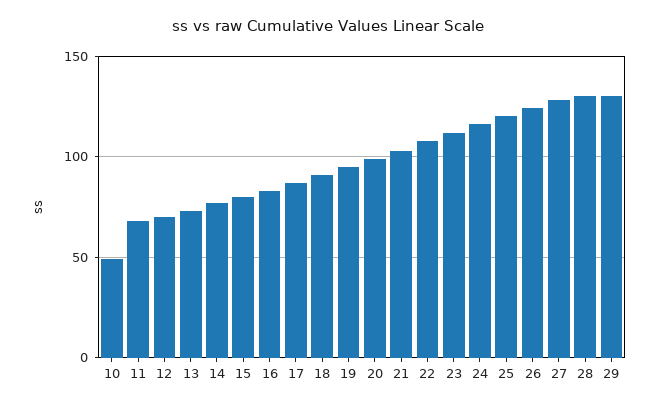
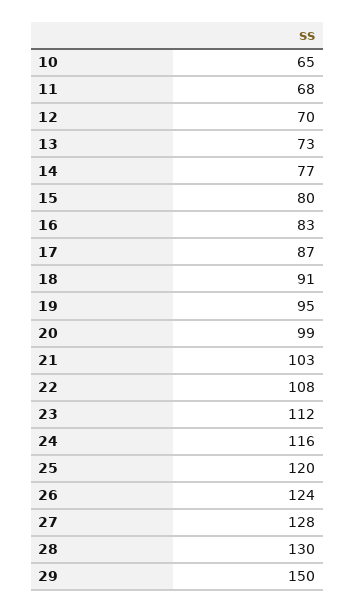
10: 50 -> 65
29: 130 -> 150

